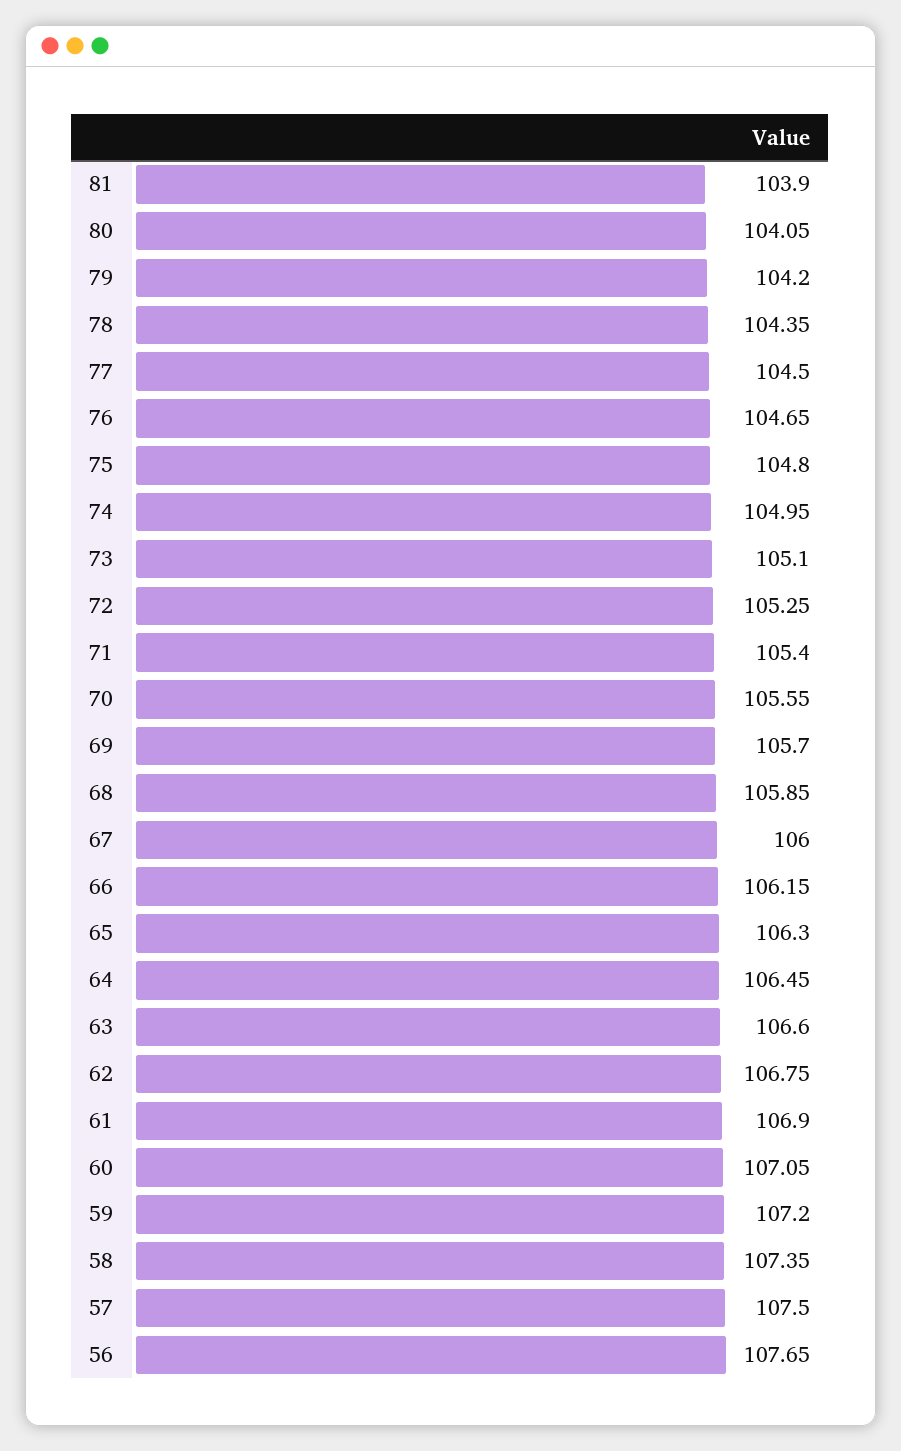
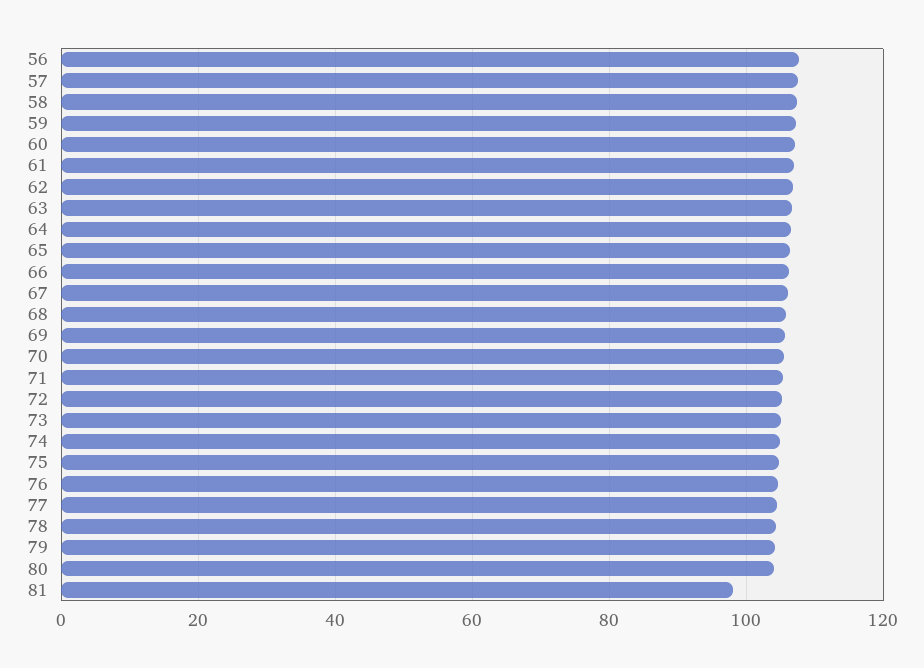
81: 103.9 -> 98

